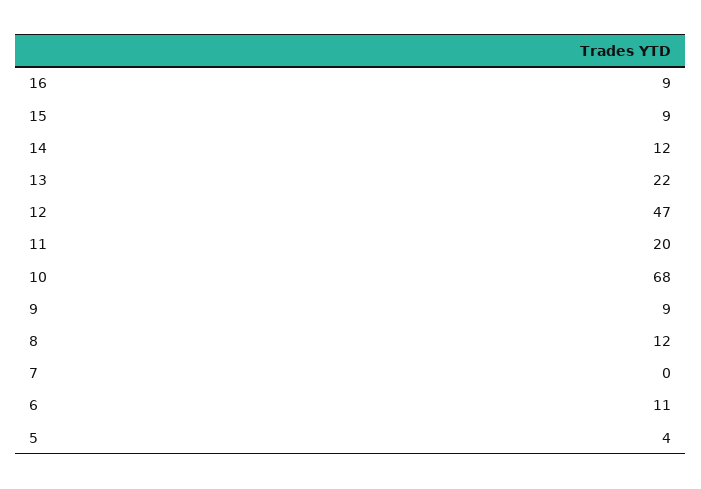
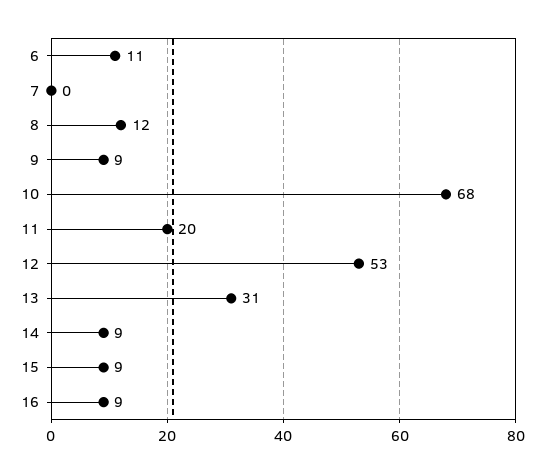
14: 12 -> 9
13: 22 -> 31
12: 47 -> 53
5: 4 -> none

